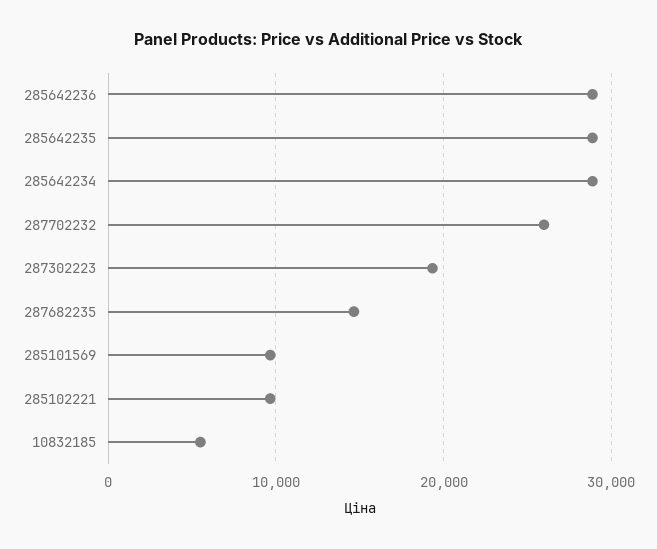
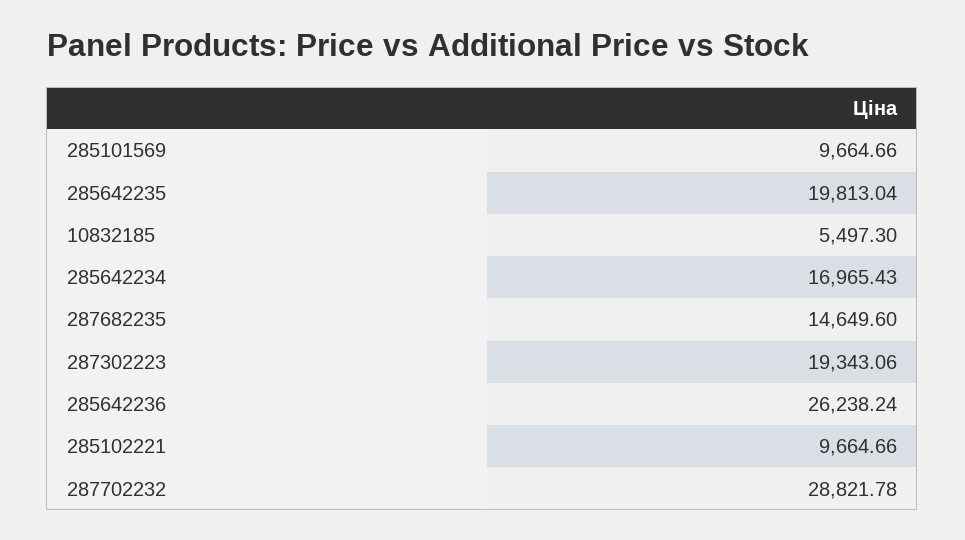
285642236: 29000 -> 26238.24
285642235: 29000 -> 19813.04
285642234: 29000 -> 16965.43
287702232: 26000 -> 28821.78

